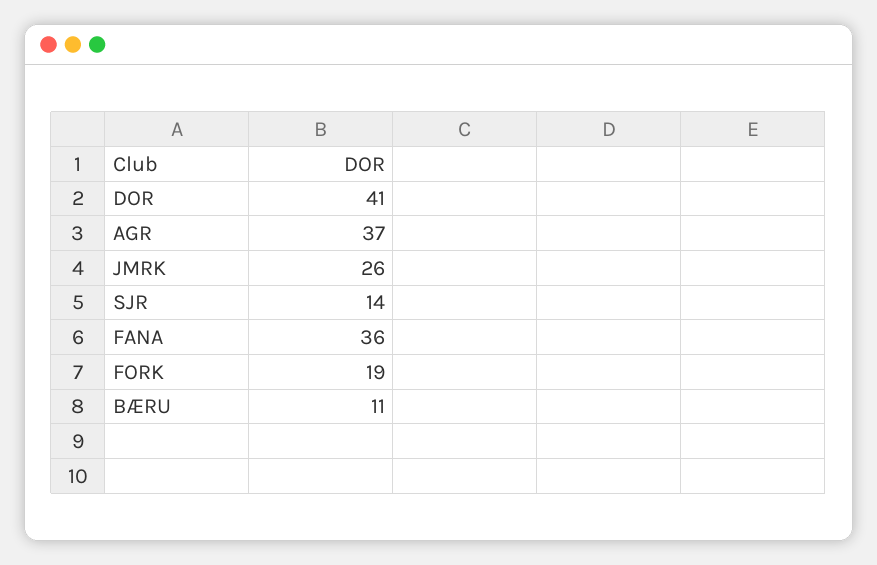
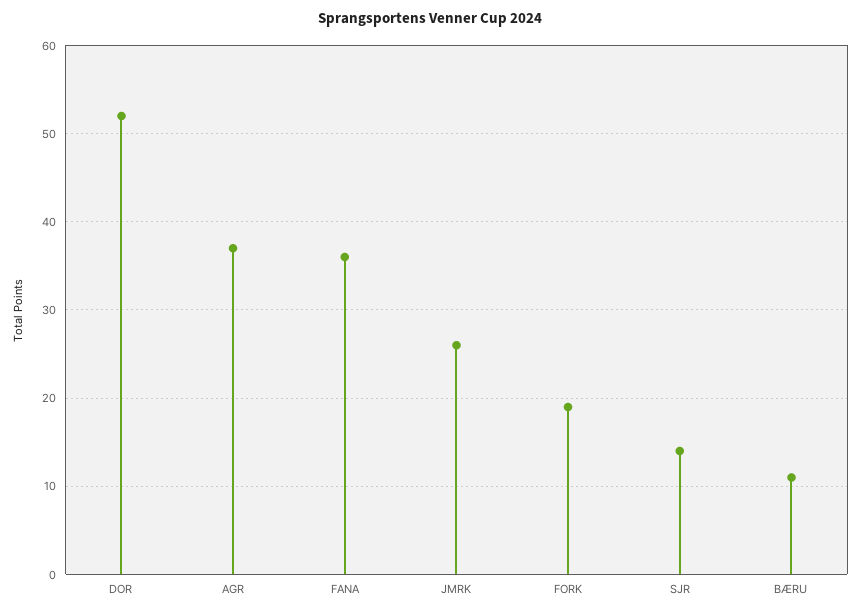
DOR: 41 -> 52

